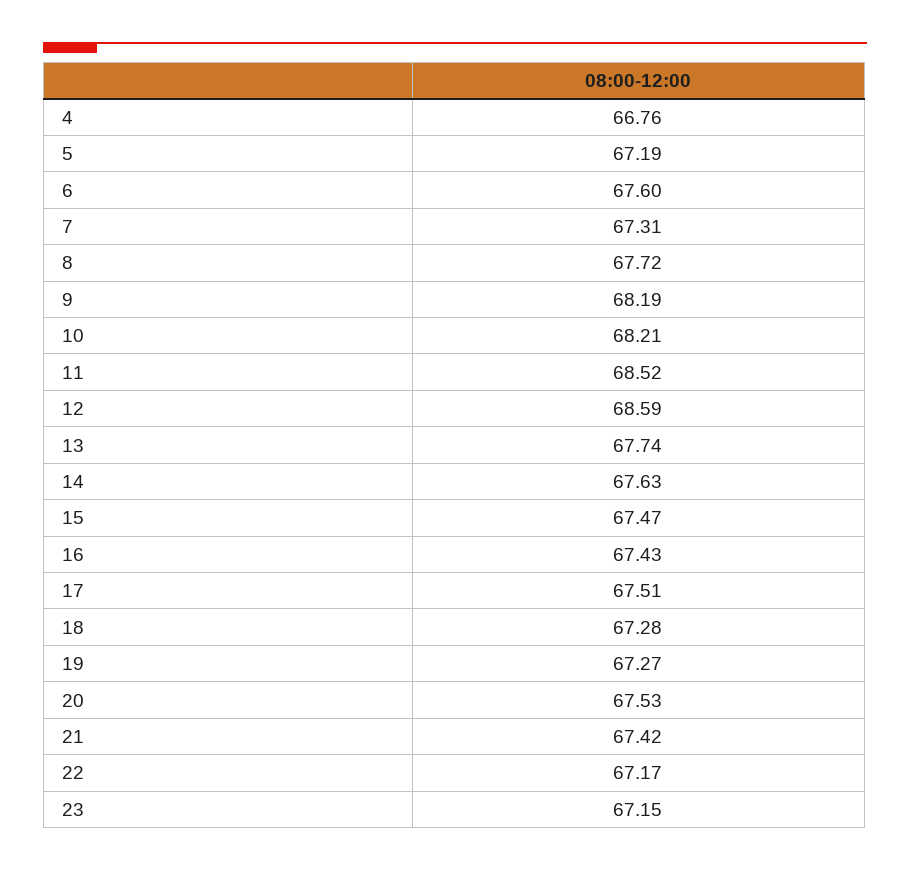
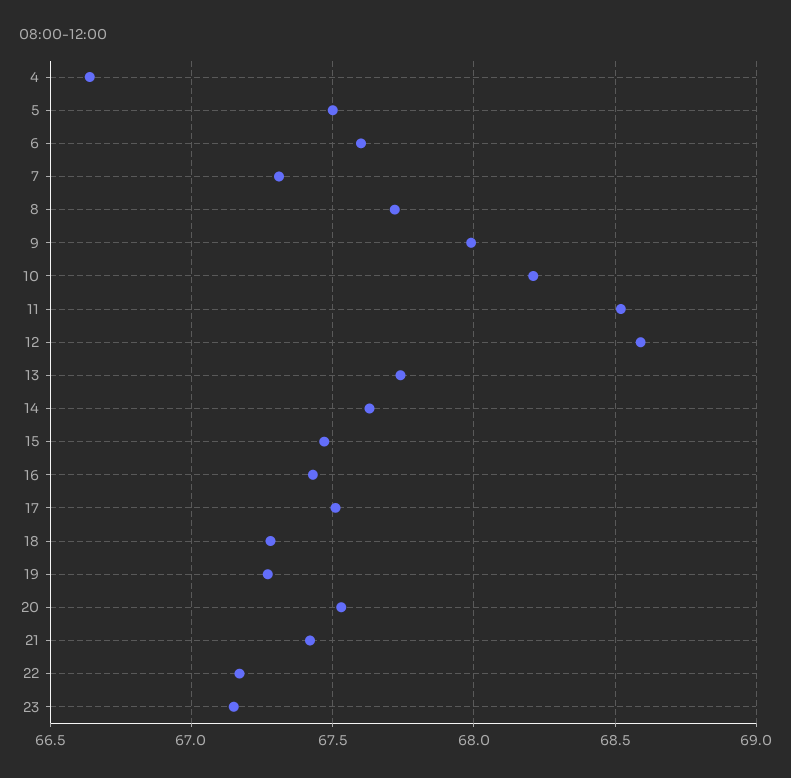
4: 66.76 -> 66.65
5: 67.19 -> 67.5
9: 68.19 -> 68

